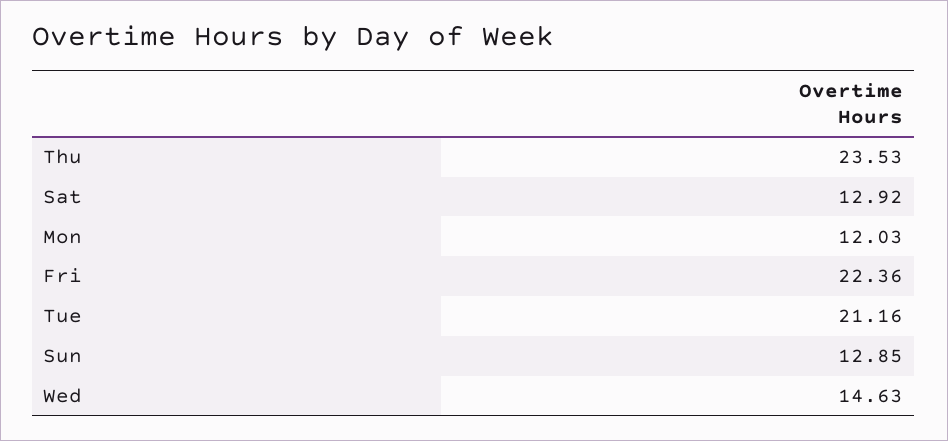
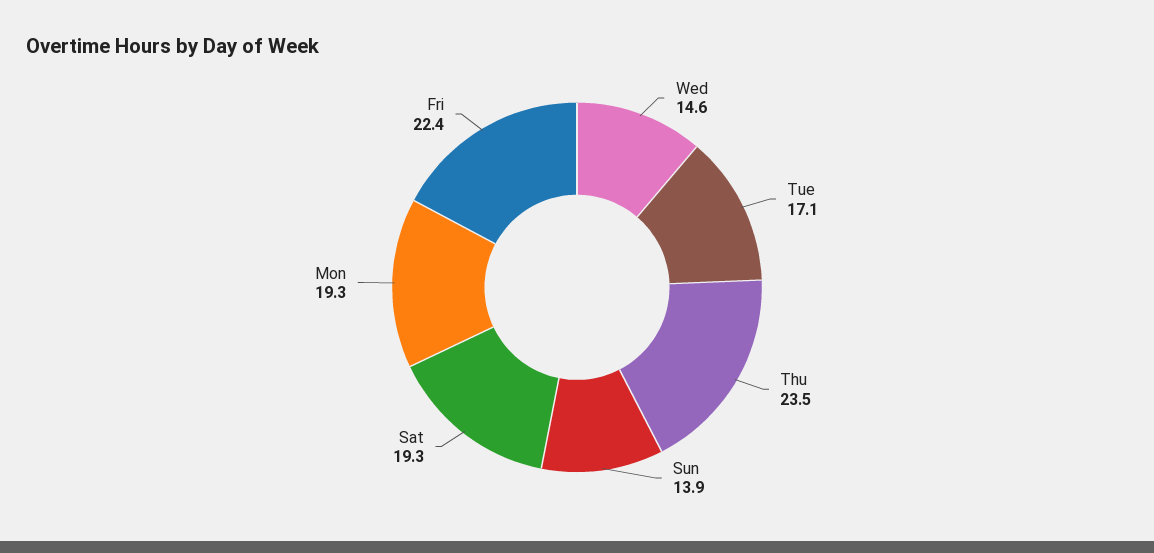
Sat: 12.92 -> 19.3
Mon: 12.03 -> 19.3
Tue: 21.16 -> 17.1
Sun: 12.85 -> 13.9

